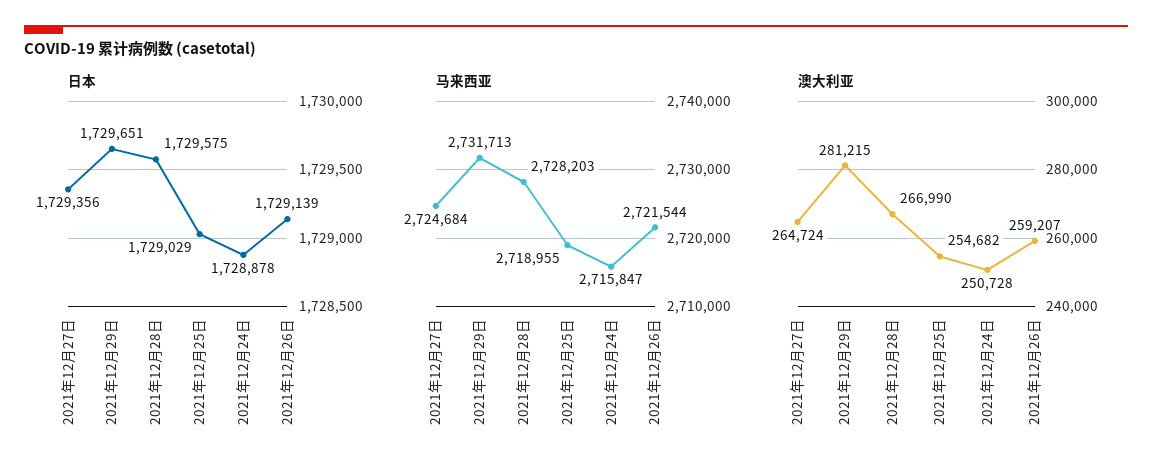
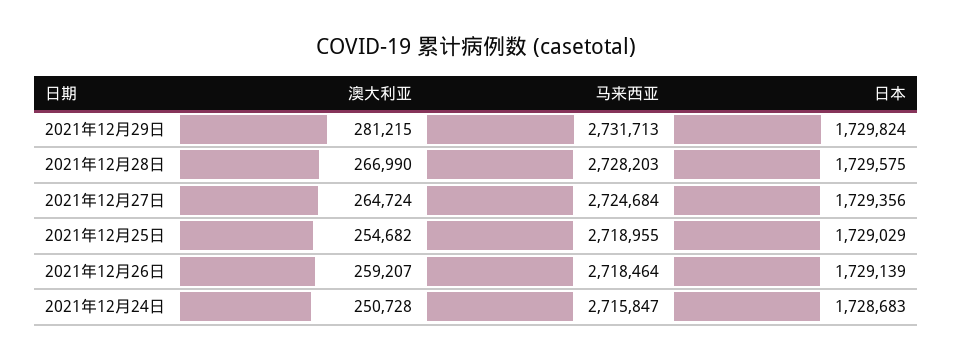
日本, 2021年12月29日: 1729651 -> 1729824
日本, 2021年12月24日: 1728878 -> 1728683
马来西亚, 2021年12月26日: 2721544 -> 2718464

